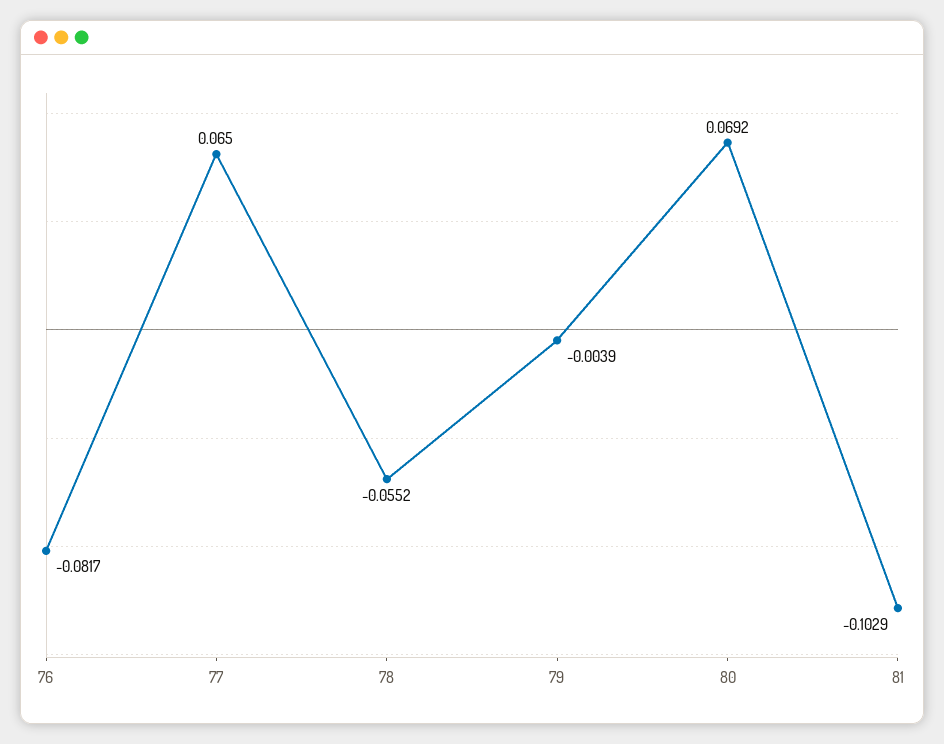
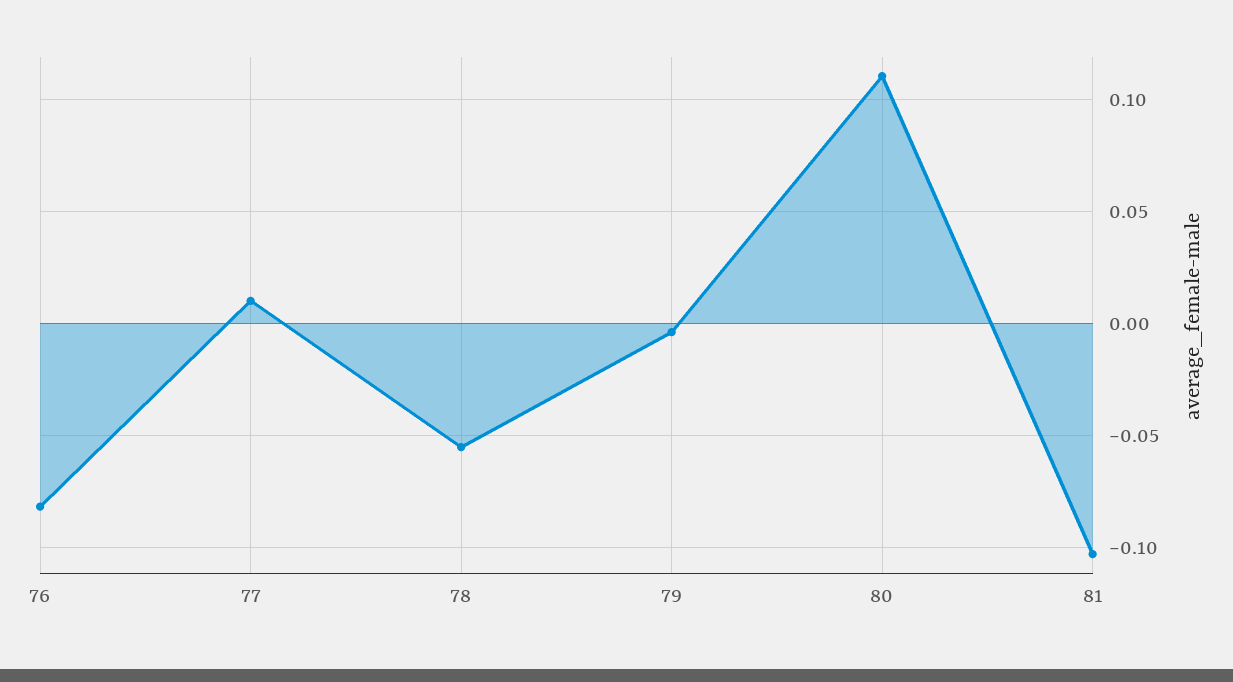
77: 0.065 -> 0.01
80: 0.0692 -> 0.11

